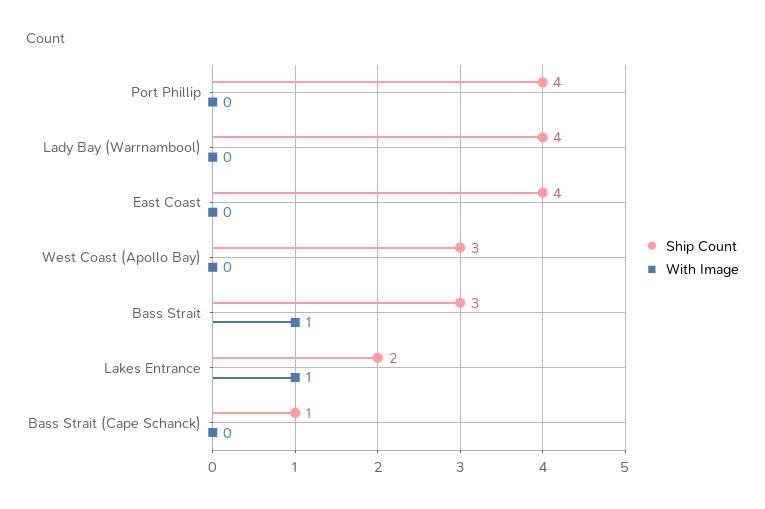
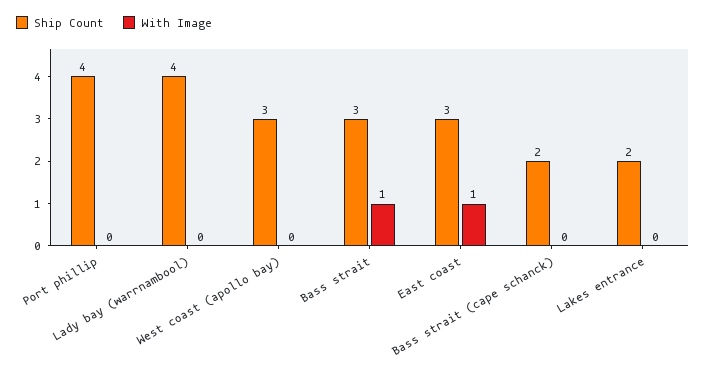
Ship Count, East Coast: 4 -> 3
With Image, East Coast: 0 -> 1
With Image, Lakes Entrance: 1 -> 0
Ship Count, Bass Strait (Cape Schanck): 1 -> 2

